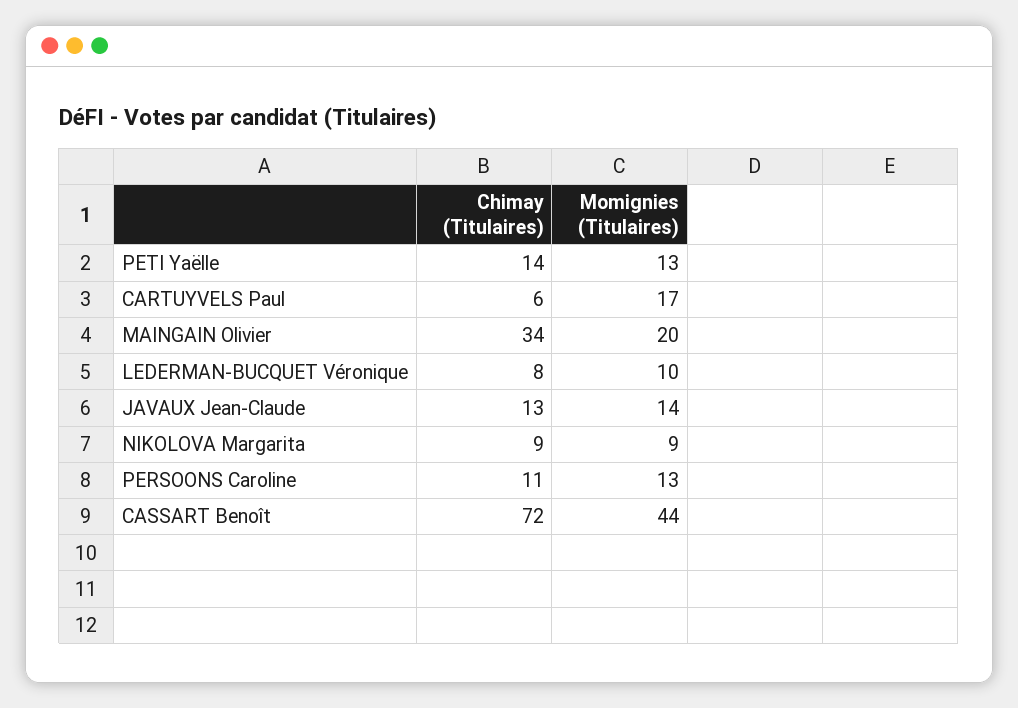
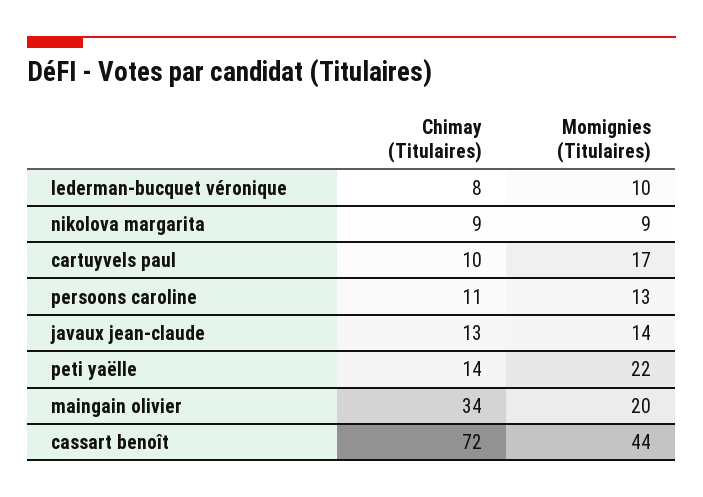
Momignies (Titulaires), PETI Yaëlle: 13 -> 22
Chimay (Titulaires), CARTUYVELS Paul: 6 -> 10

